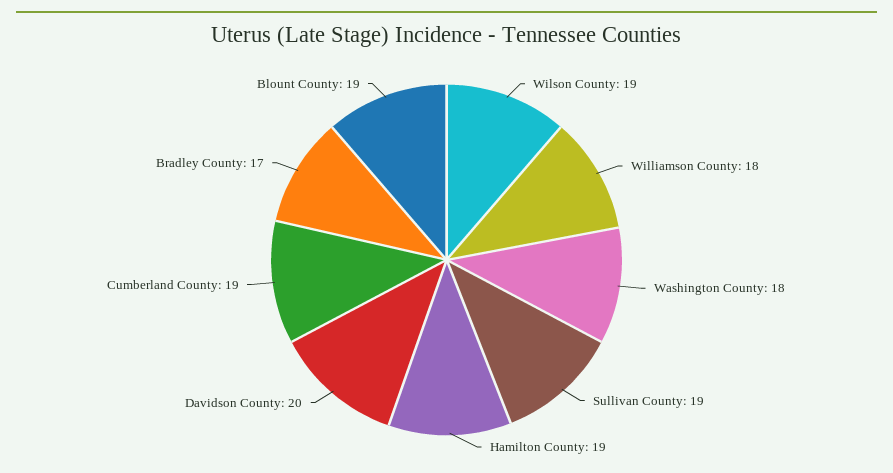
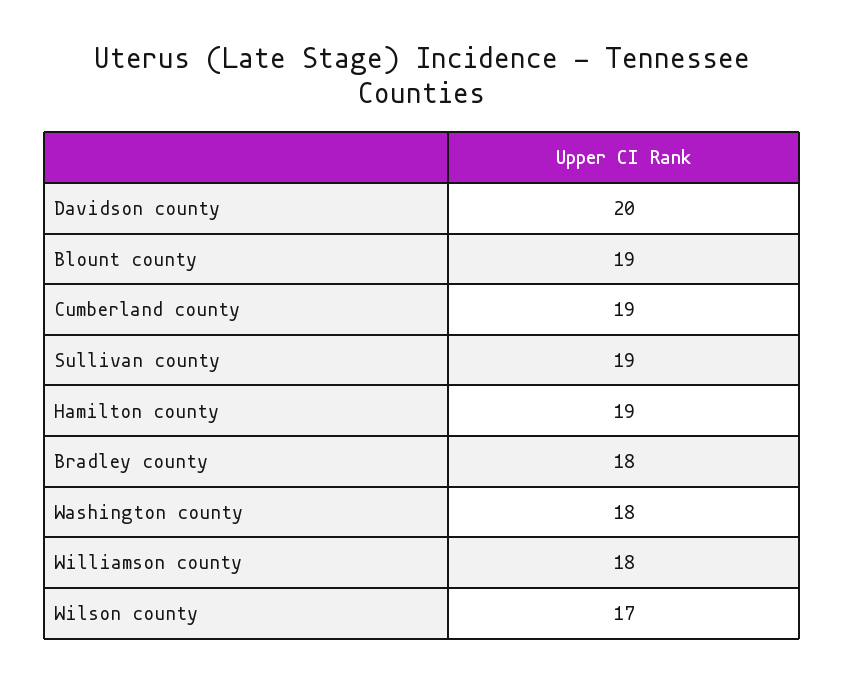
Wilson County: 19 -> 17
Bradley County: 17 -> 18

